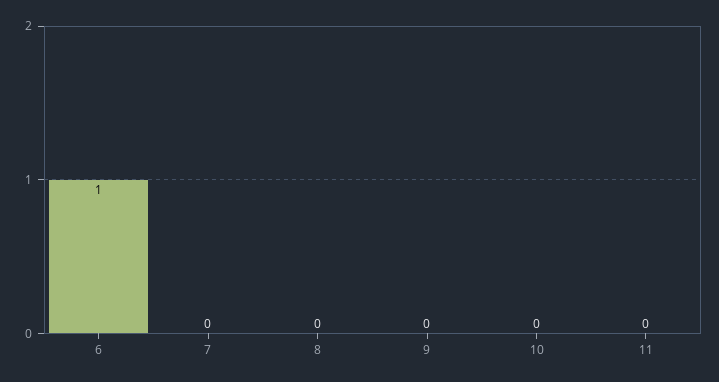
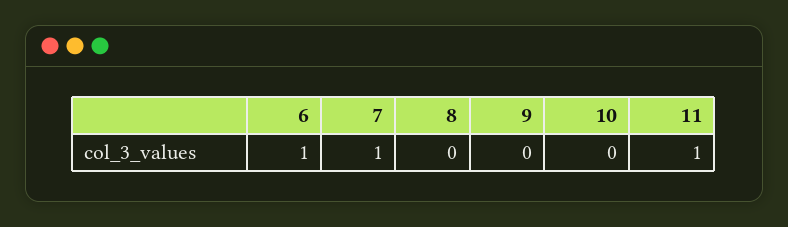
7: 0 -> 1
11: 0 -> 1

